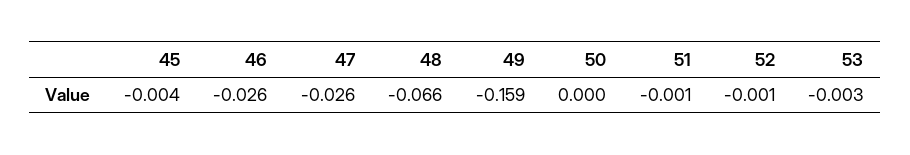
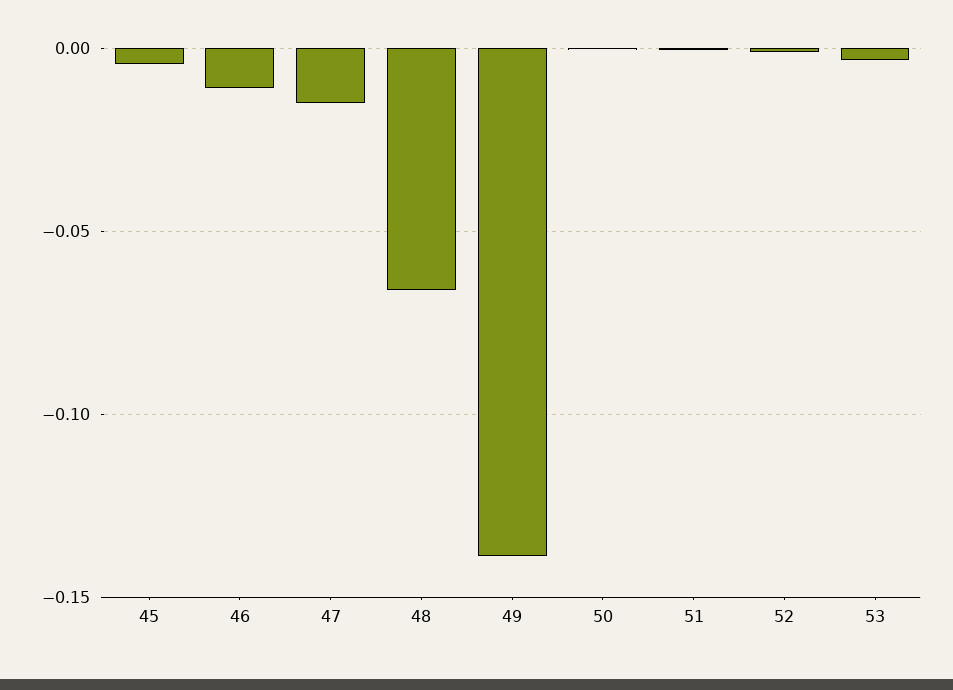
46: -0.026 -> -0.01
47: -0.026 -> -0.015
49: -0.159 -> -0.14

